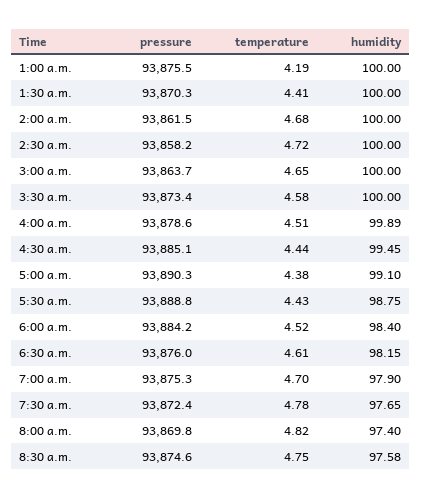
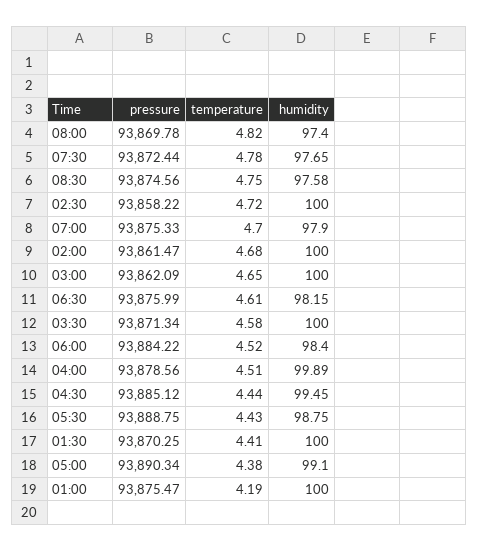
pressure, 3:00 a.m.: 93863.7 -> 93862.09
pressure, 3:30 a.m.: 93873.4 -> 93871.34

